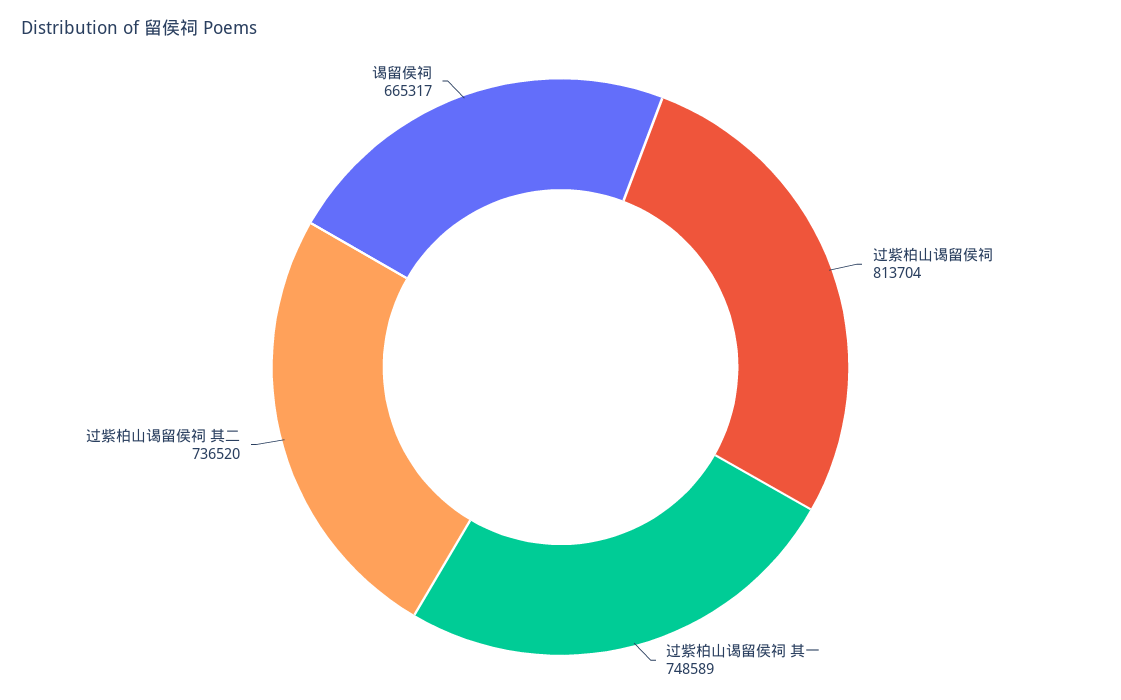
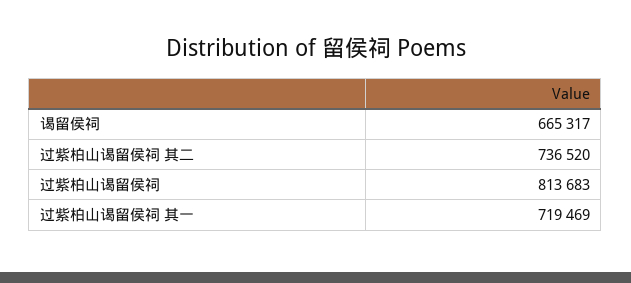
过紫柏山谒留侯祠: 813704 -> 813683
过紫柏山谒留侯祠 其一: 748589 -> 719469

